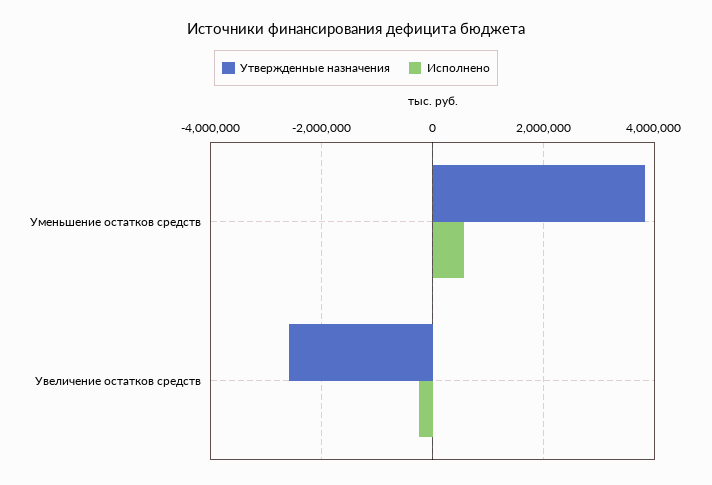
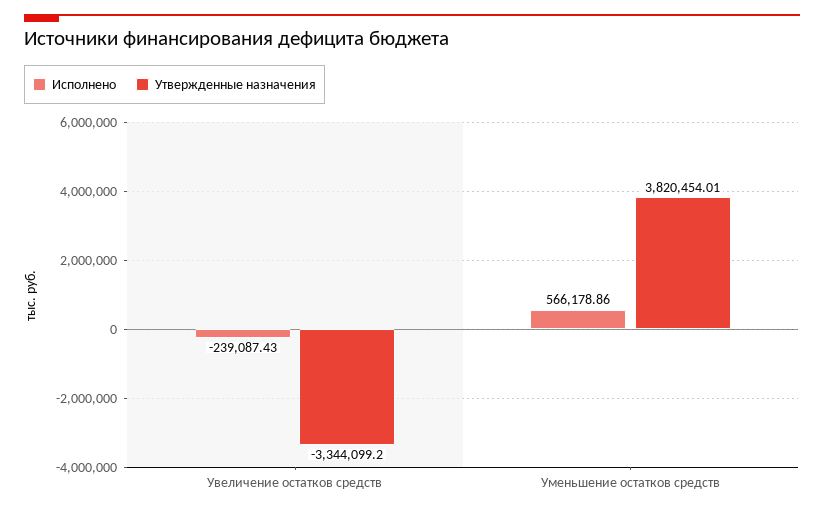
Утвержденные назначения, Увеличение остатков средств: -2600000 -> -3344099.2

